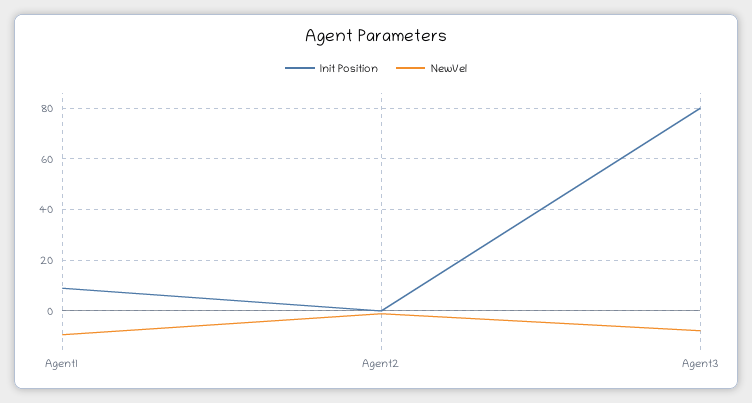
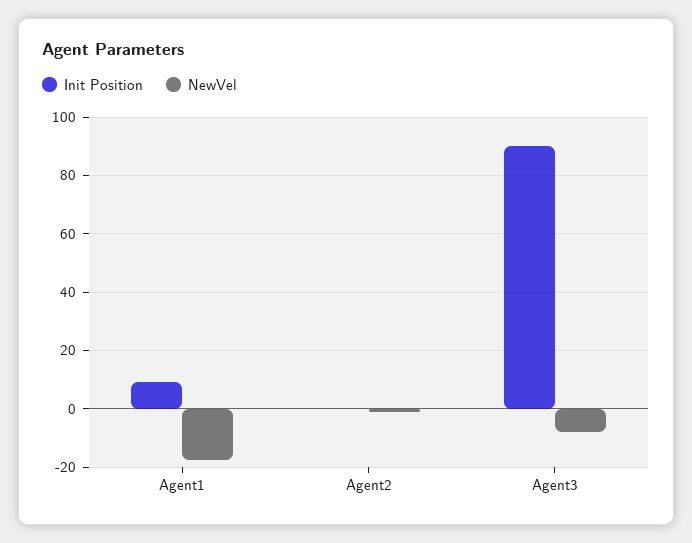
NewVel, Agent1: -10 -> -17.5
Init Position, Agent3: 80 -> 90

